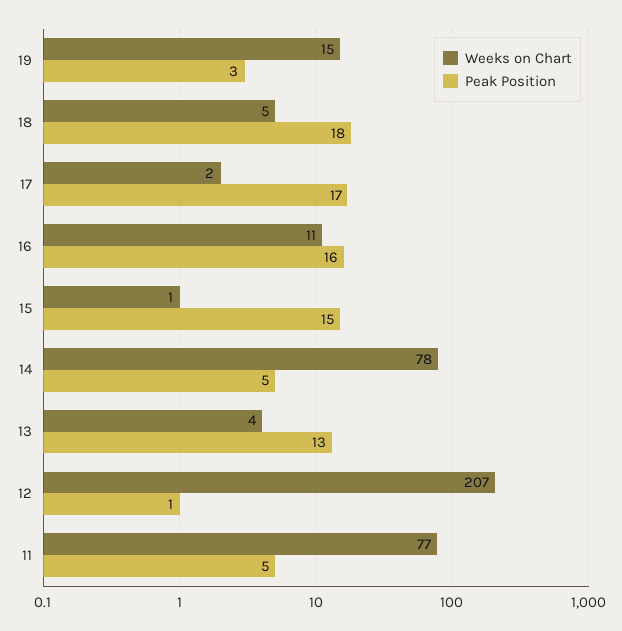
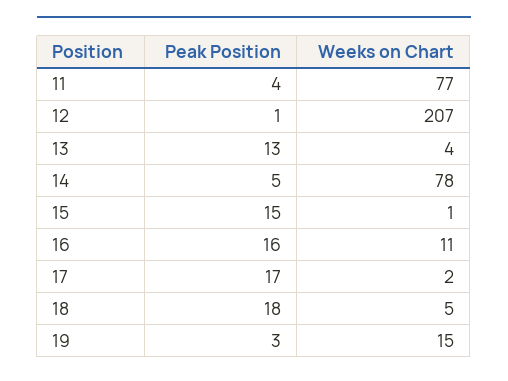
Peak Position, 11: 5 -> 4

